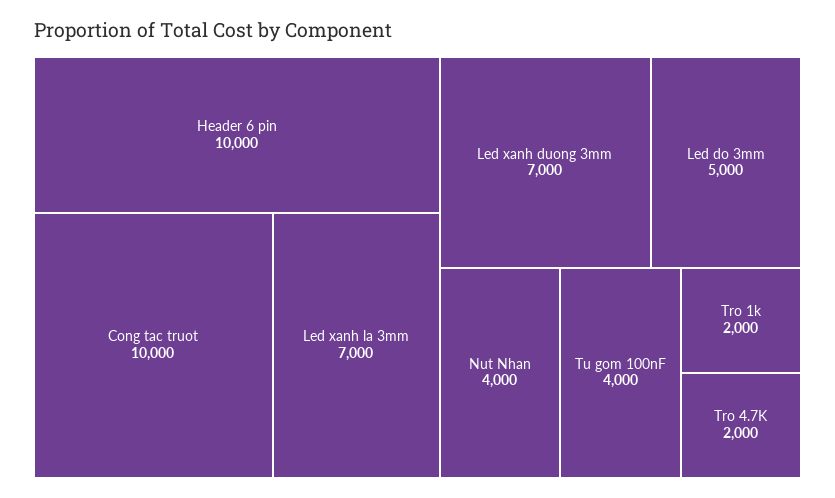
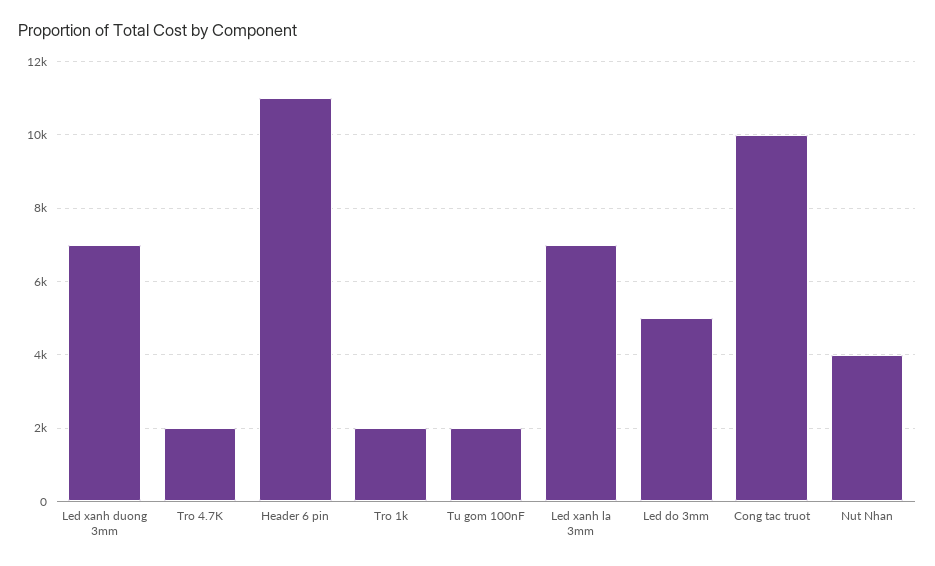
Header 6 pin: 10000 -> 11000
Tu gom 100nF: 4000 -> 2000

